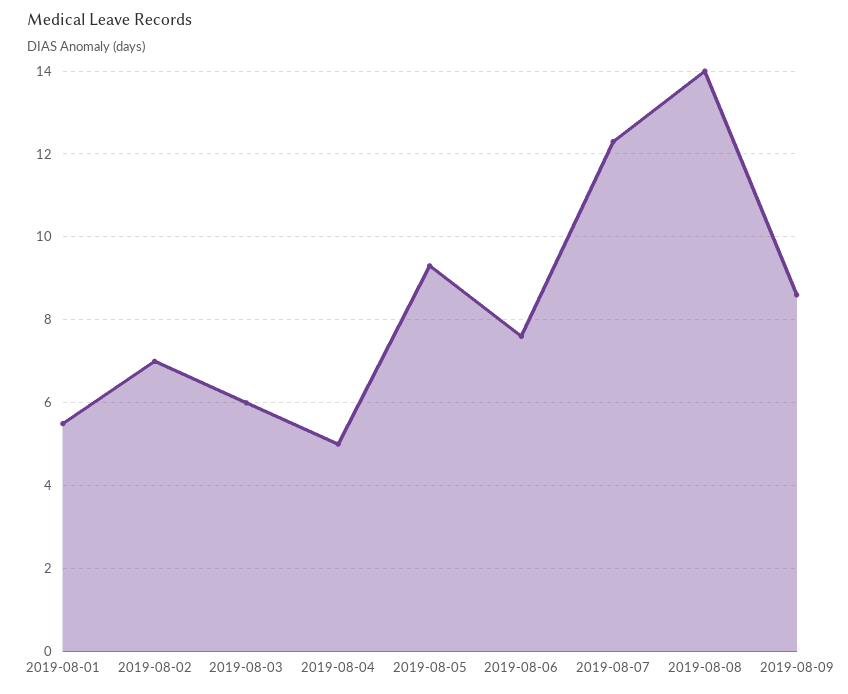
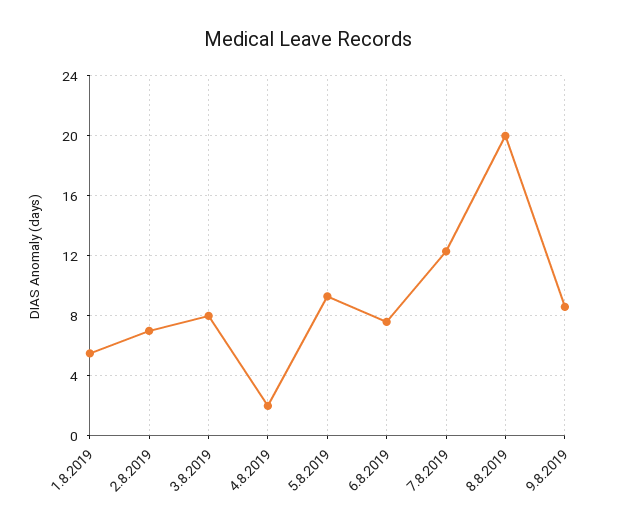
2019-08-03: 6 -> 8
2019-08-04: 5 -> 2
2019-08-08: 14 -> 20

